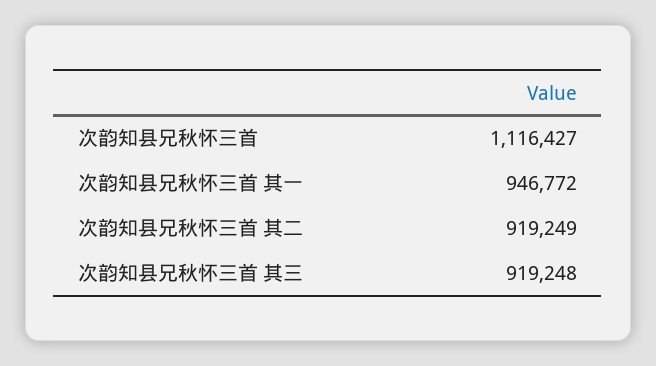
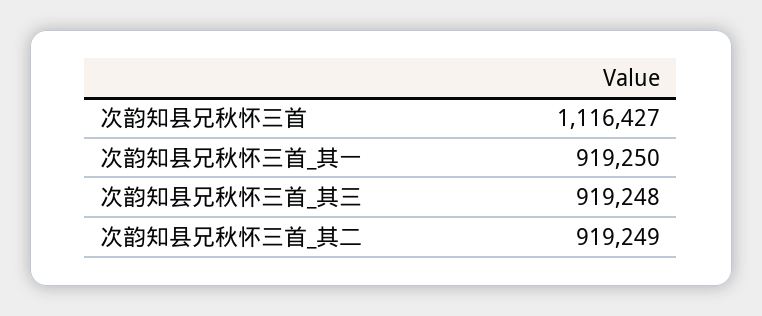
次韵知县兄秋怀三首 其一: 946772 -> 919250

